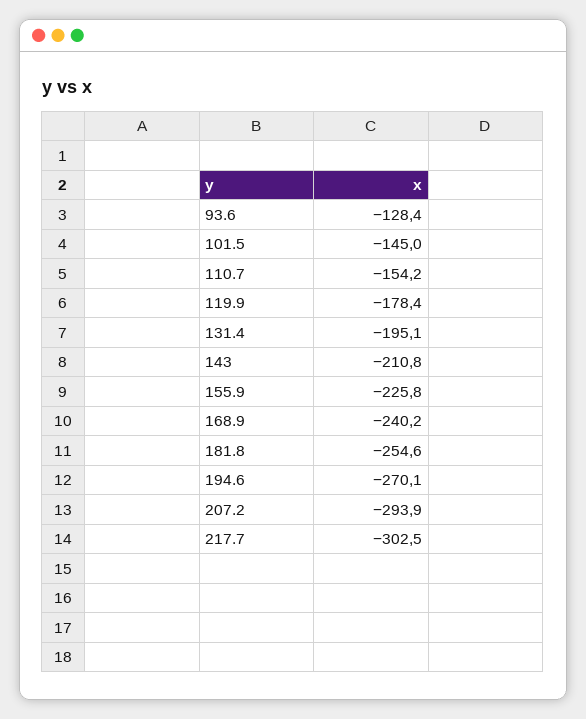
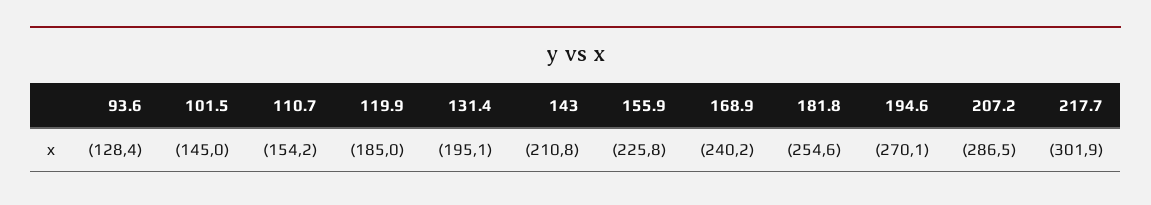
119.9: -178.4 -> -185
207.2: -293.9 -> -286.5
217.7: -302.5 -> -301.9

